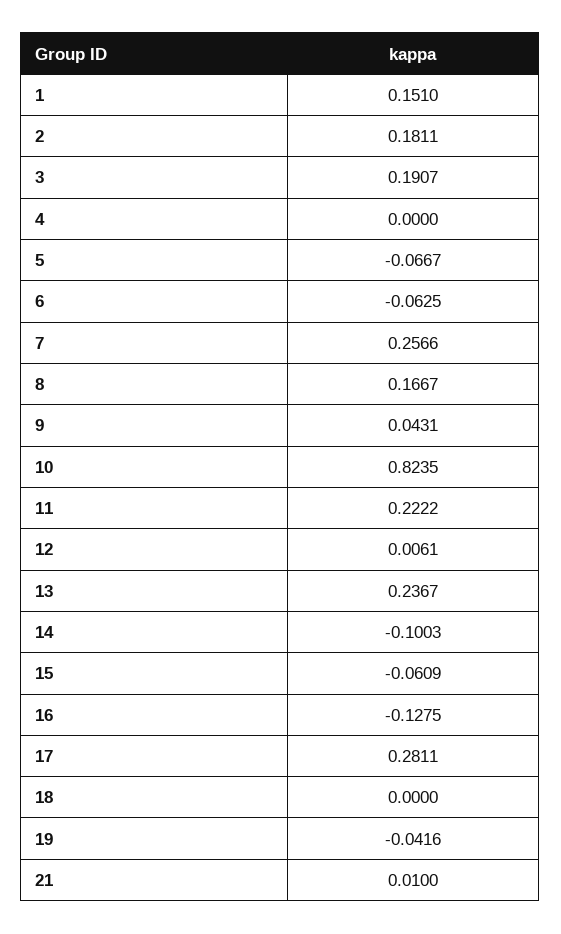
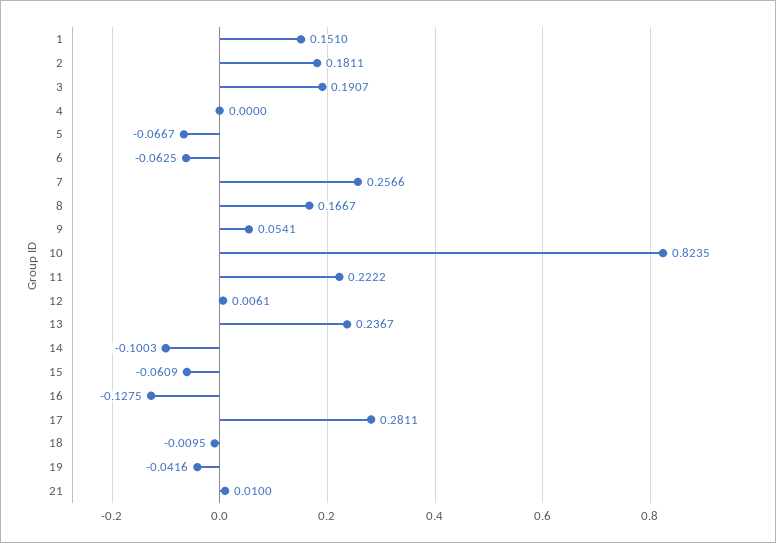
9: 0.0431 -> 0.0541
18: 0 -> -0.0095

